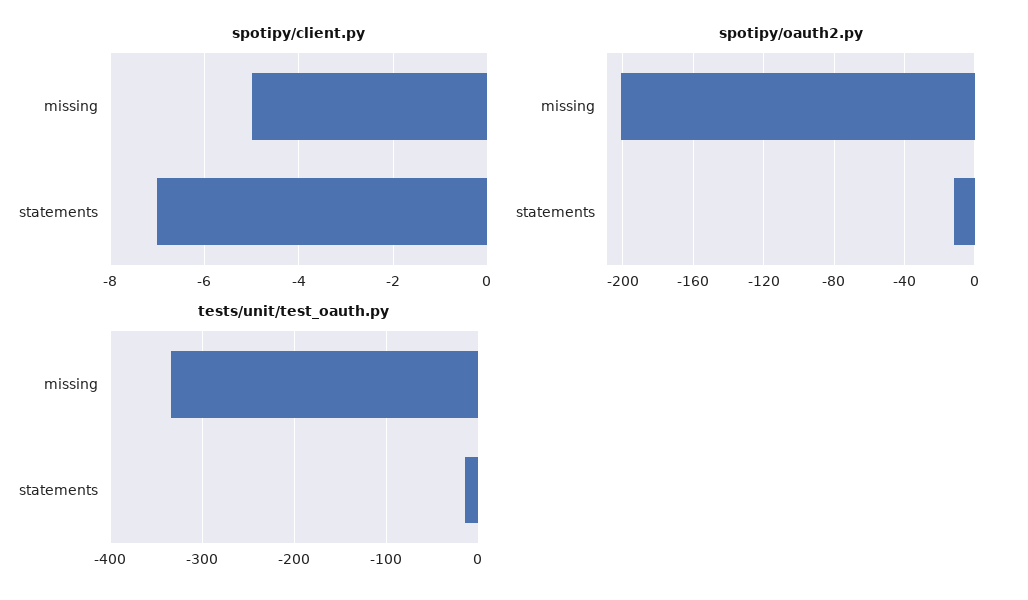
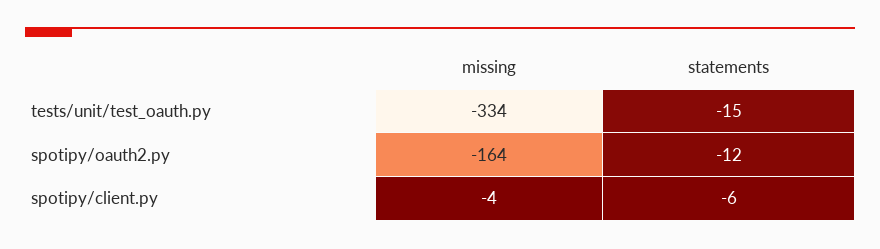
spotipy/client.py, missing: -5 -> -4
spotipy/client.py, statements: -7 -> -6
spotipy/oauth2.py, missing: -200 -> -164

